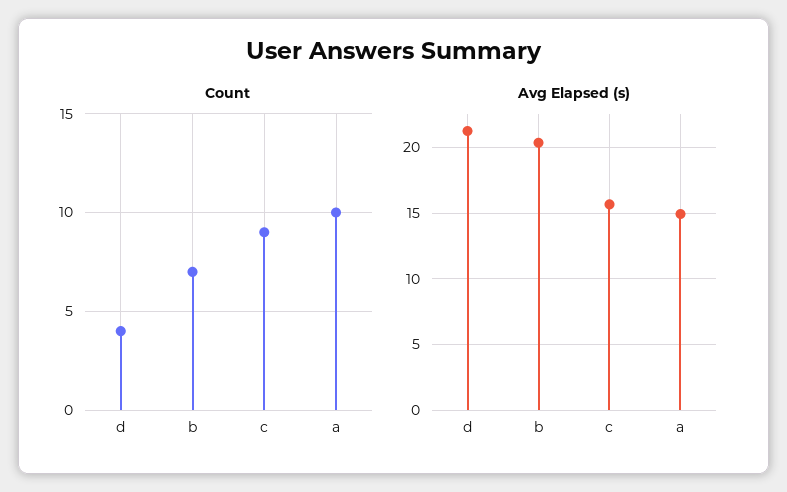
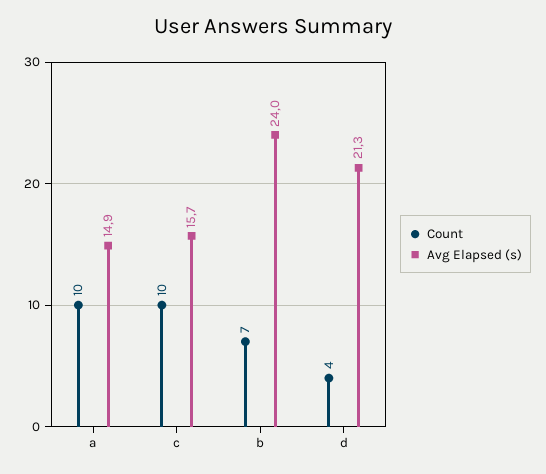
Count, c: 9 -> 10
Avg Elapsed (s), b: 20.5 -> 24

